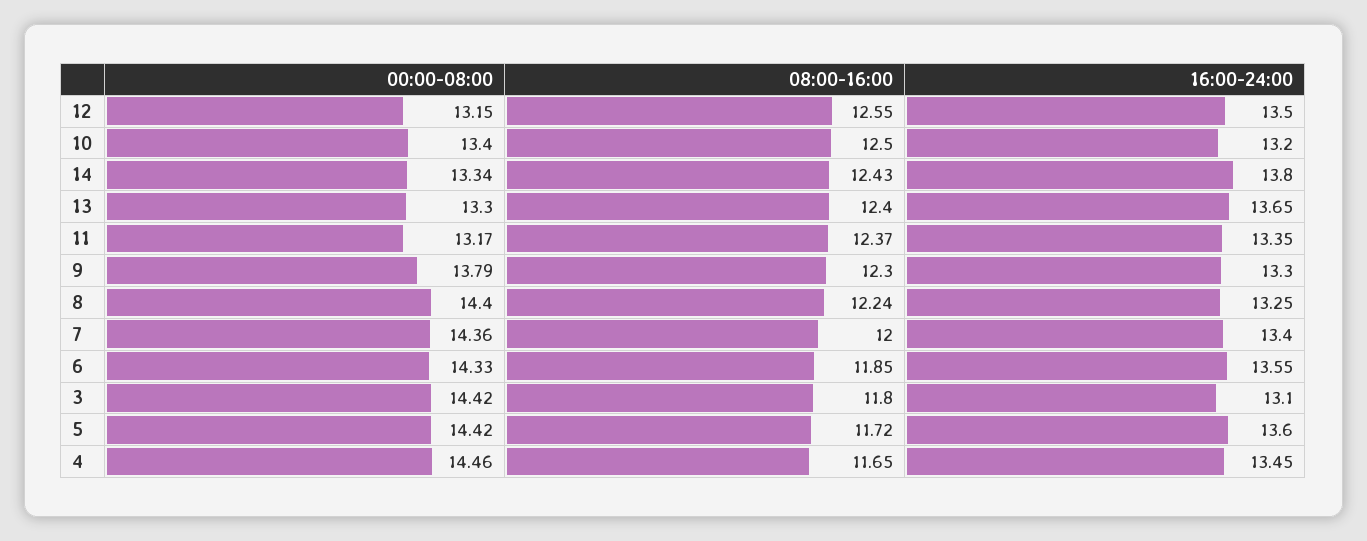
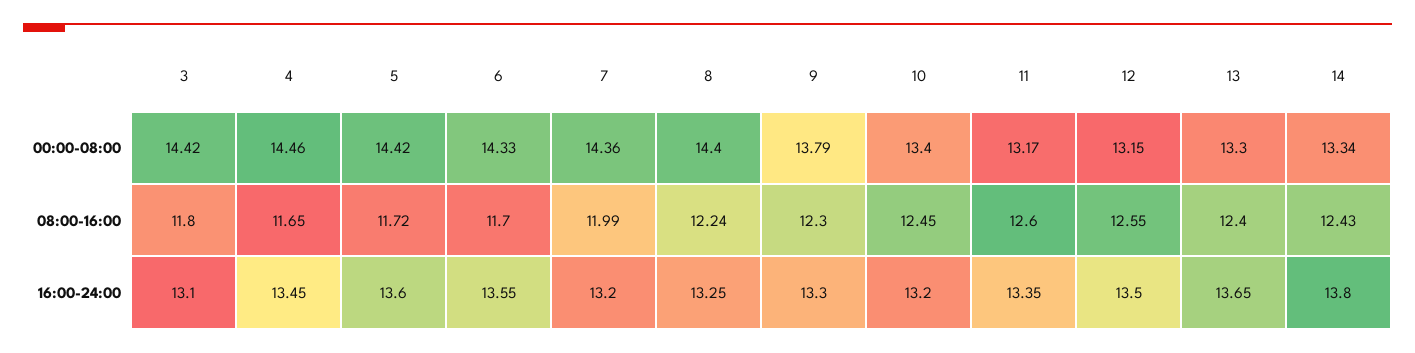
08:00-16:00, 10: 12.5 -> 12.45
08:00-16:00, 11: 12.37 -> 12.6
08:00-16:00, 7: 12 -> 11.99
16:00-24:00, 7: 13.4 -> 13.2
08:00-16:00, 6: 11.85 -> 11.7

